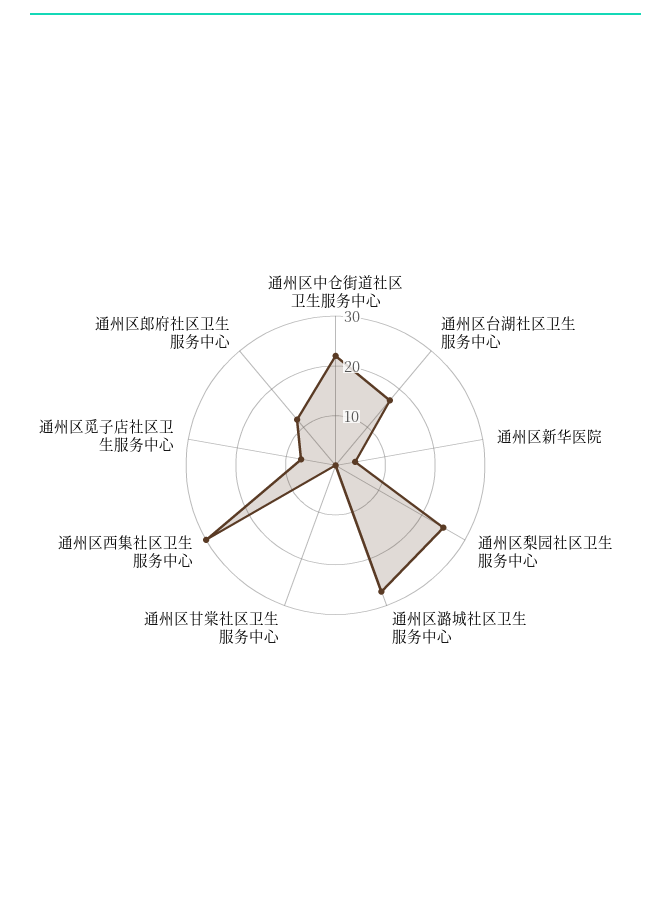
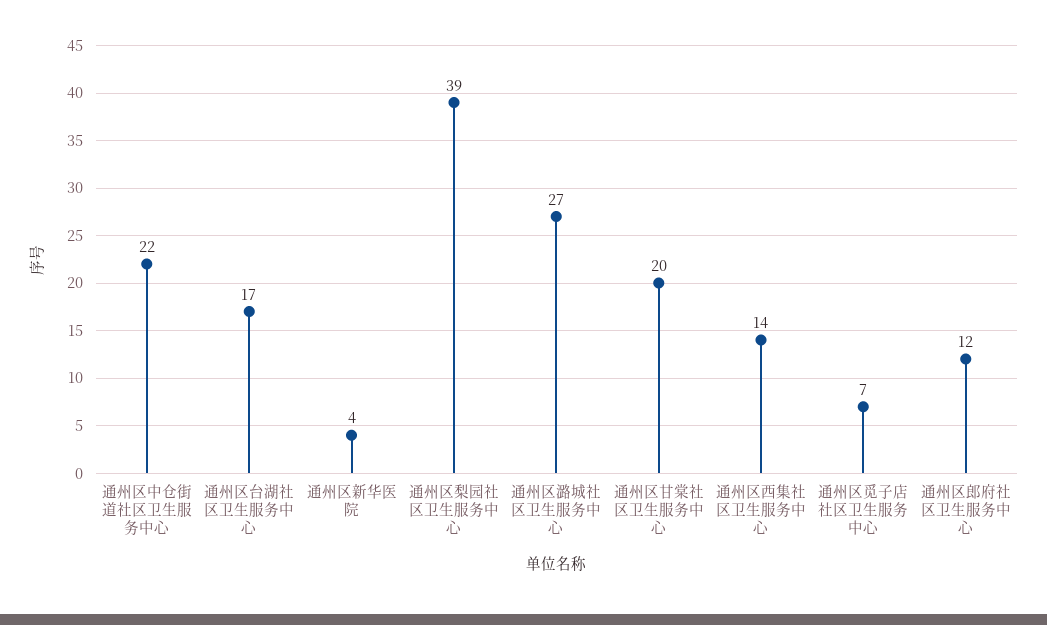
通州区梨园社区卫生服务中心: 25 -> 39
通州区甘棠社区卫生服务中心: 0 -> 20
通州区西集社区卫生服务中心: 30 -> 14

